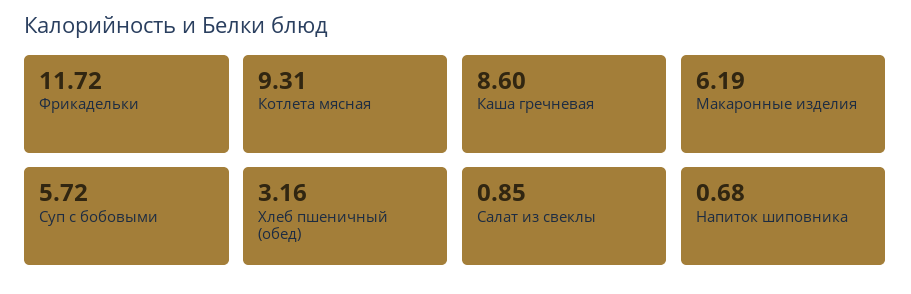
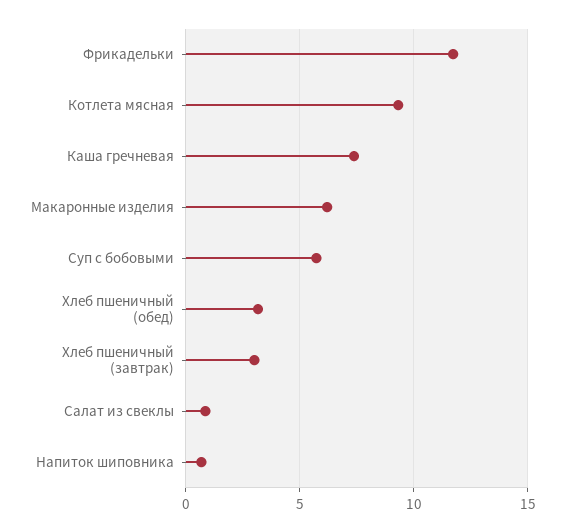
Каша гречневая: 8.6 -> 7.5
Хлеб пшеничный (завтрак): none -> 3

